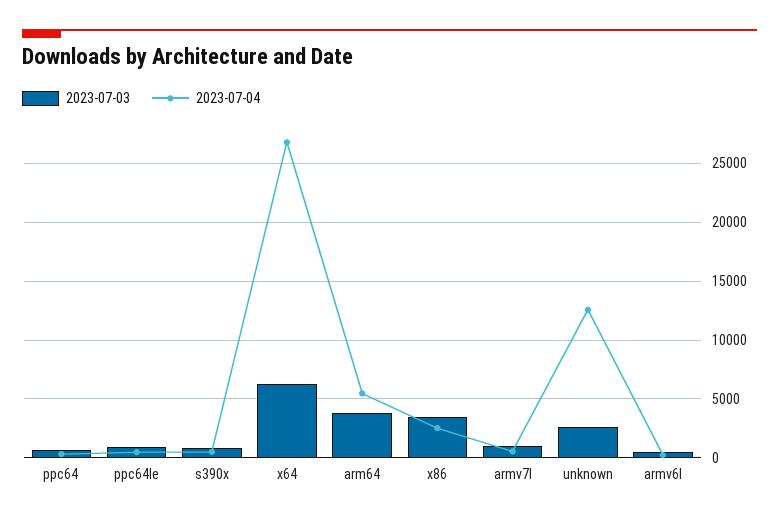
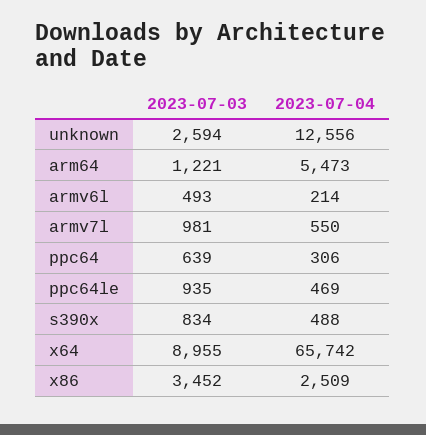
2023-07-03, x64: 6000 -> 8955
2023-07-04, x64: 27000 -> 65742
2023-07-03, arm64: 4000 -> 1221

